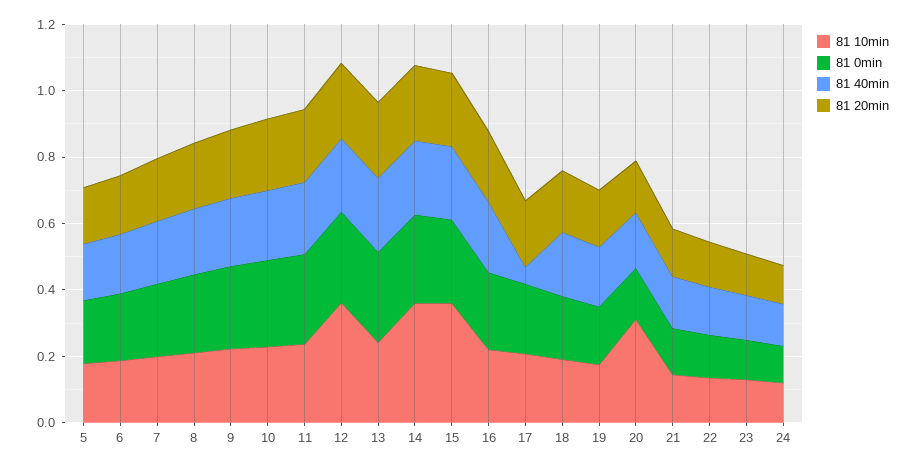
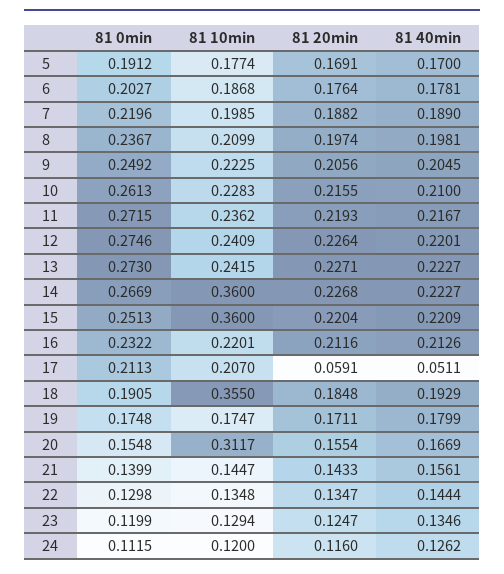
81 10min, 12: 0.35 -> 0.2409
81 20min, 17: 0.2 -> 0.0591
81 10min, 18: 0.2 -> 0.355

